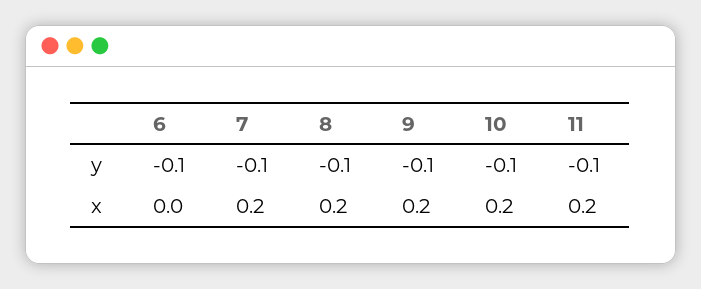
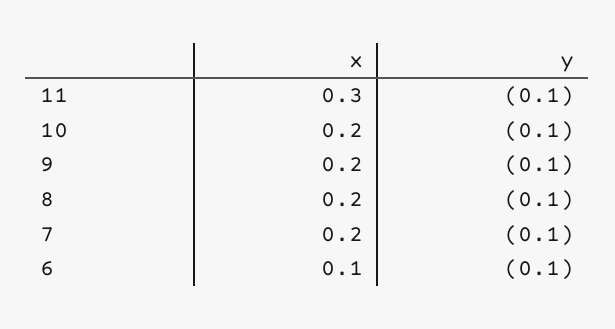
6, x: 0 -> 0.1
11, x: 0.2 -> 0.3

